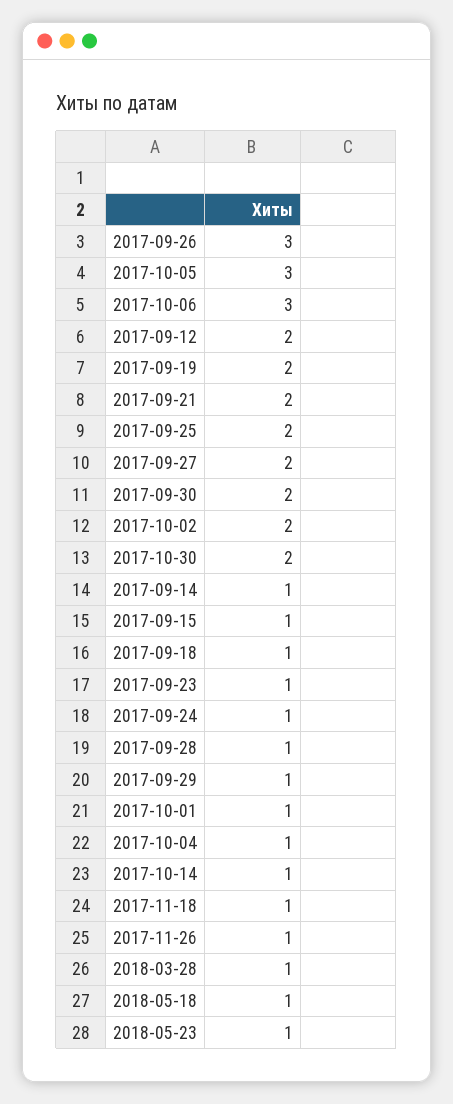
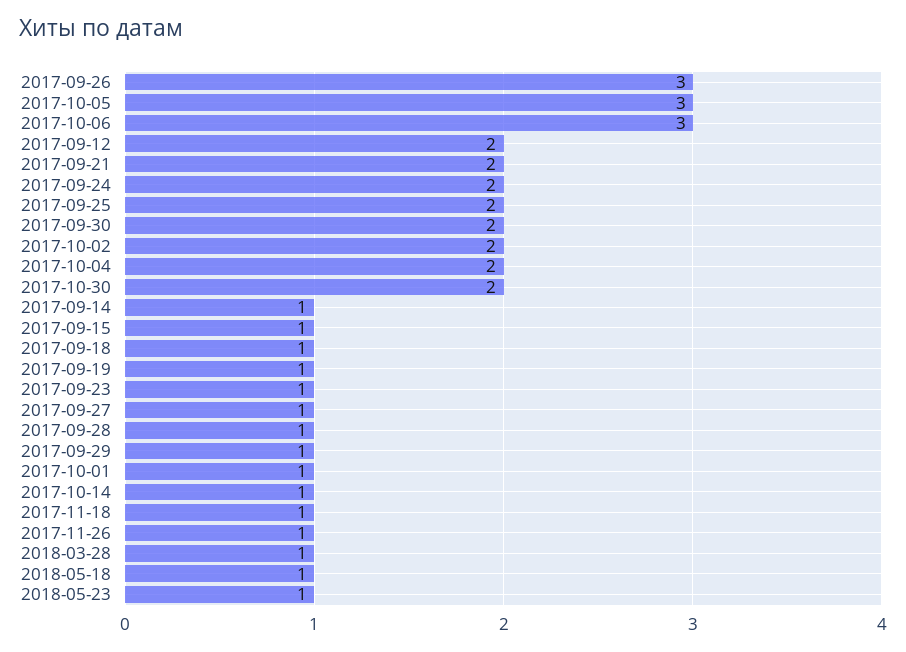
2017-09-19: 2 -> 1
2017-09-27: 2 -> 1
2017-09-24: 1 -> 2
2017-10-04: 1 -> 2

